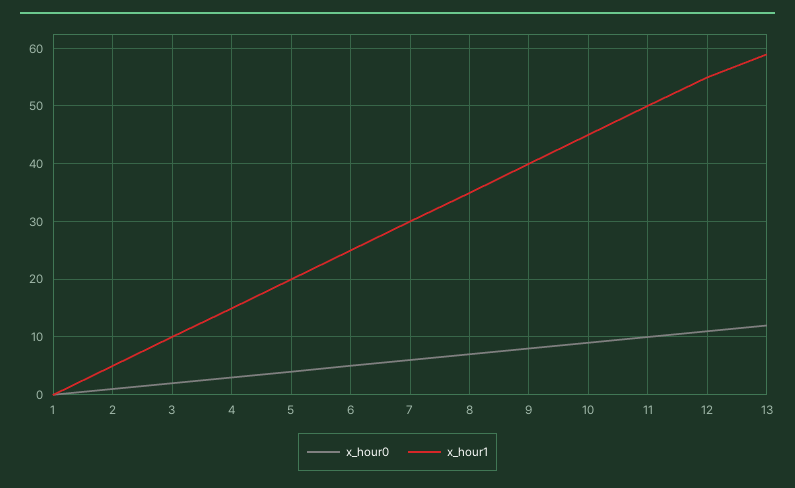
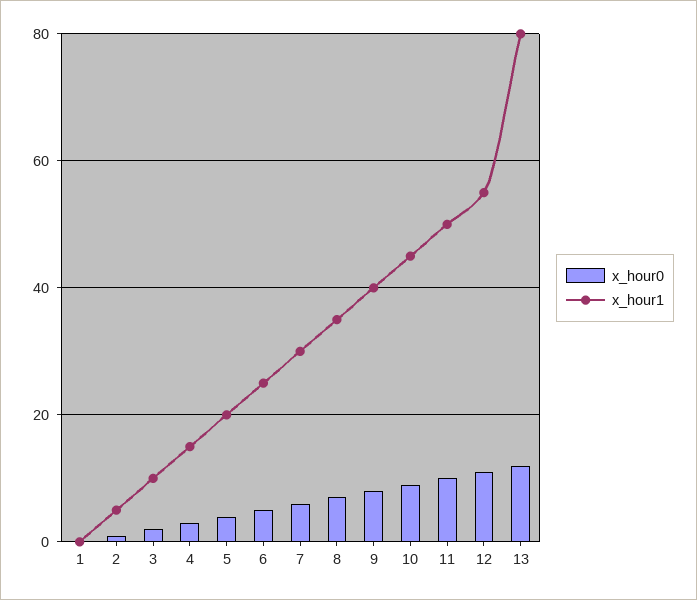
x_hour1, 13: 60 -> 80

